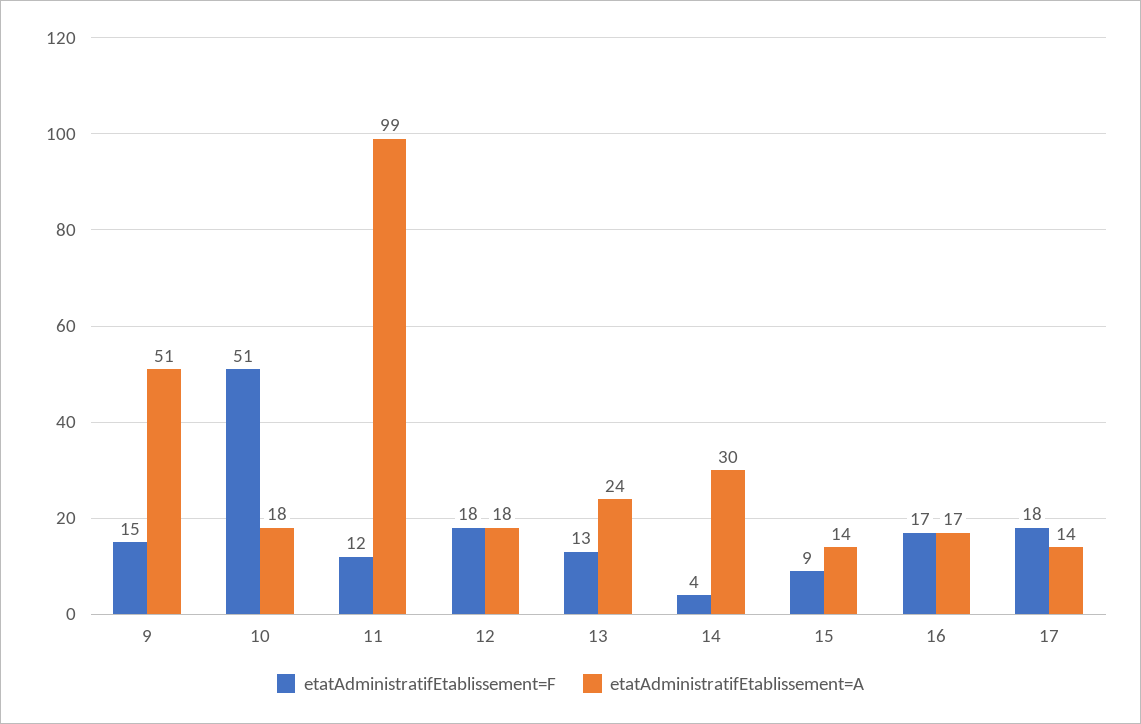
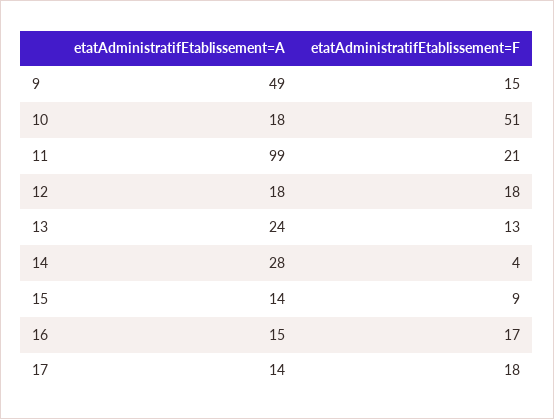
etatAdministratifEtablissement=A, 9: 51 -> 49
etatAdministratifEtablissement=F, 11: 12 -> 21
etatAdministratifEtablissement=A, 14: 30 -> 28
etatAdministratifEtablissement=A, 16: 17 -> 15

